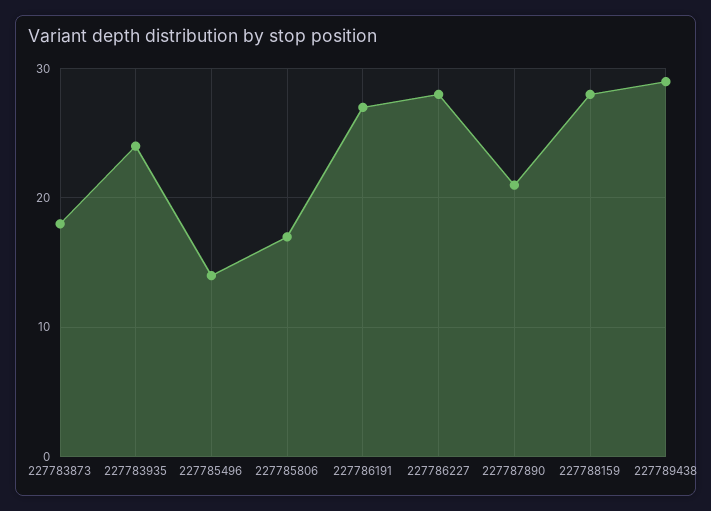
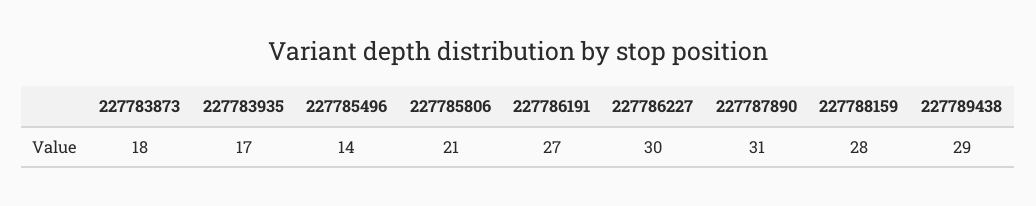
227783935: 24 -> 17
227785806: 17 -> 21
227786227: 28 -> 30
227787890: 21 -> 31

